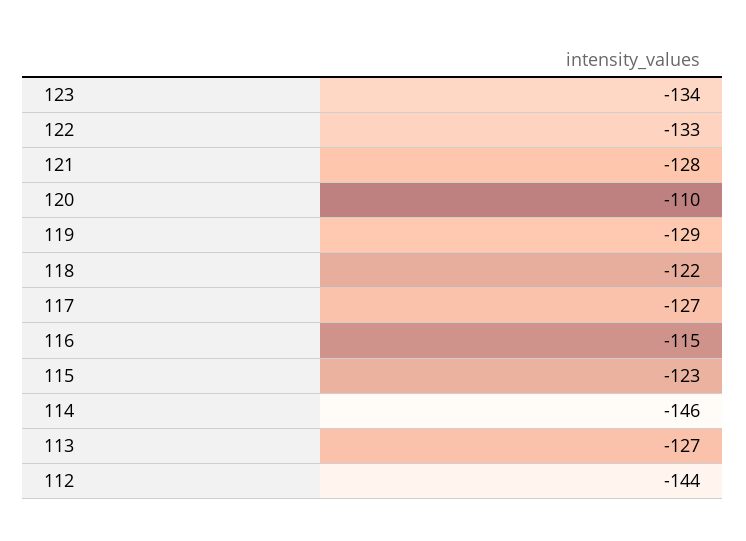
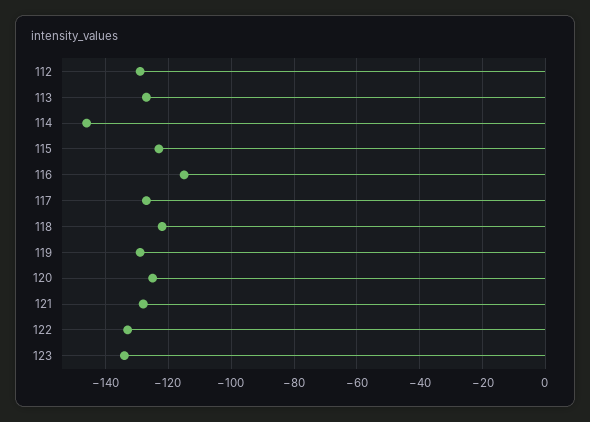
120: -110 -> -125
112: -144 -> -130

